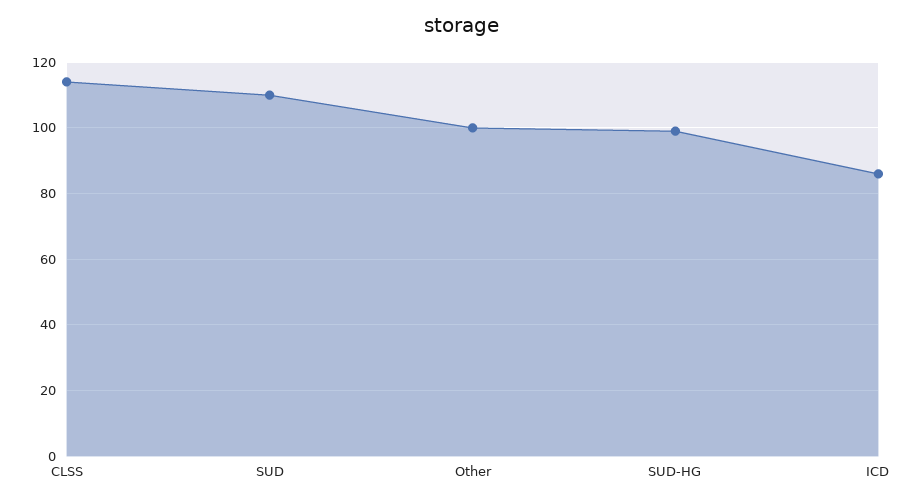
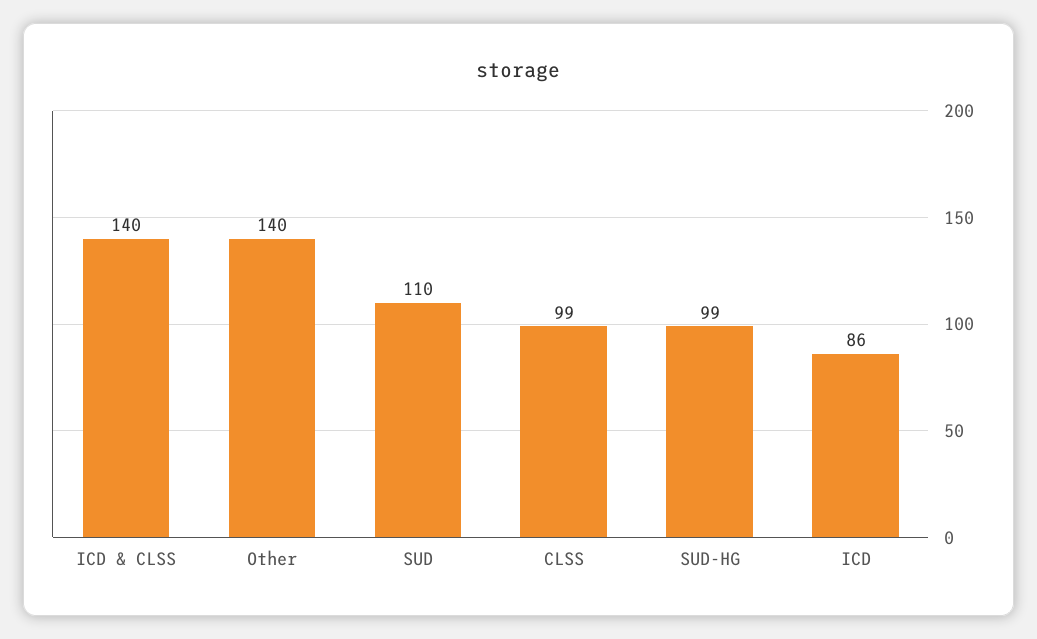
CLSS: 115 -> 99
Other: 100 -> 140
ICD & CLSS: none -> 140

